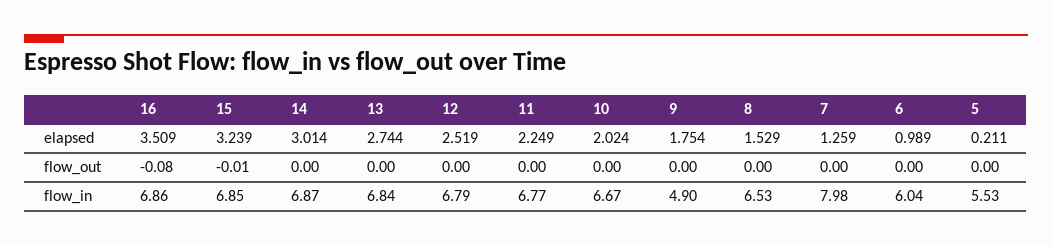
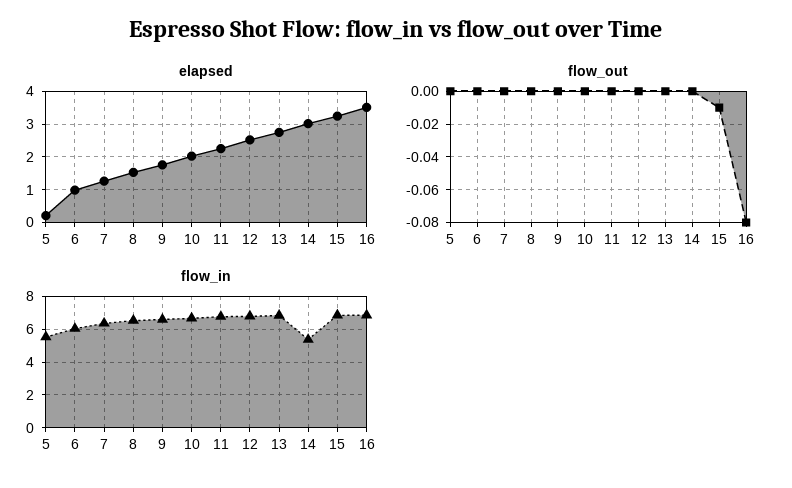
flow_in, 14: 6.87 -> 5.5
flow_in, 9: 4.9 -> 6.5
flow_in, 7: 7.98 -> 6.5

